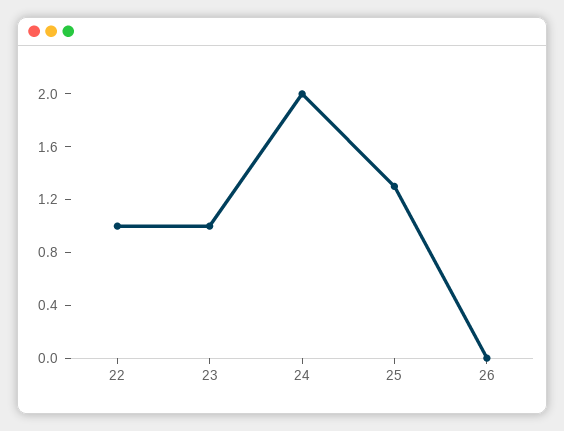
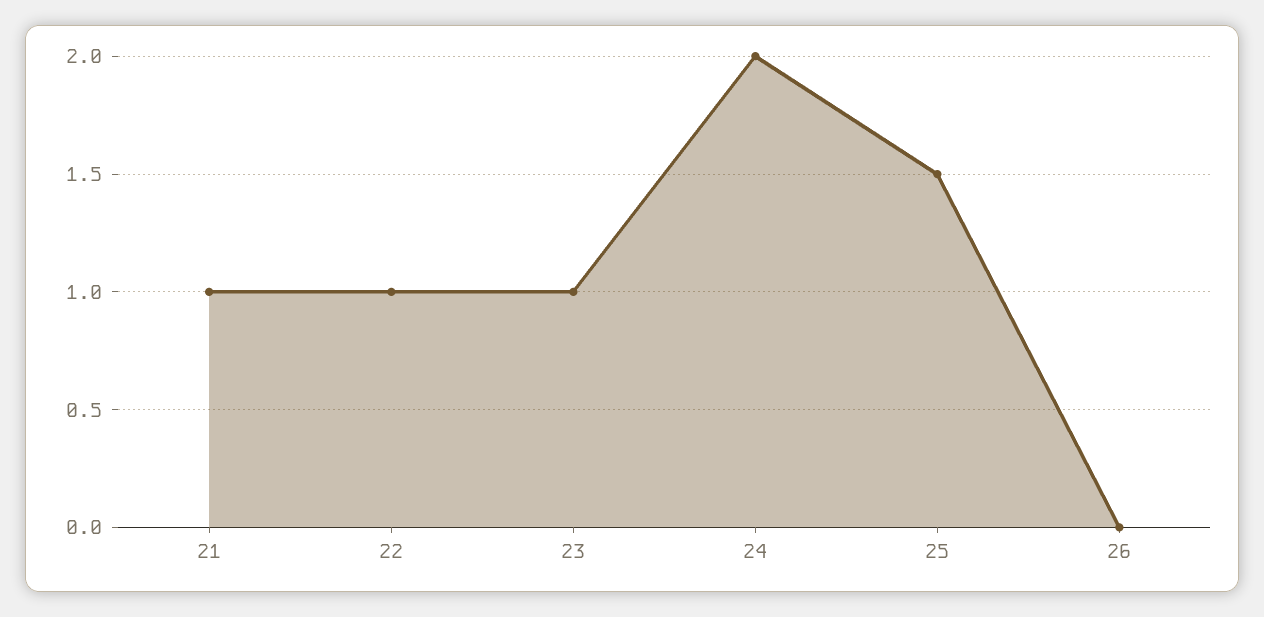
25: 1.3 -> 1.5
21: none -> 1

